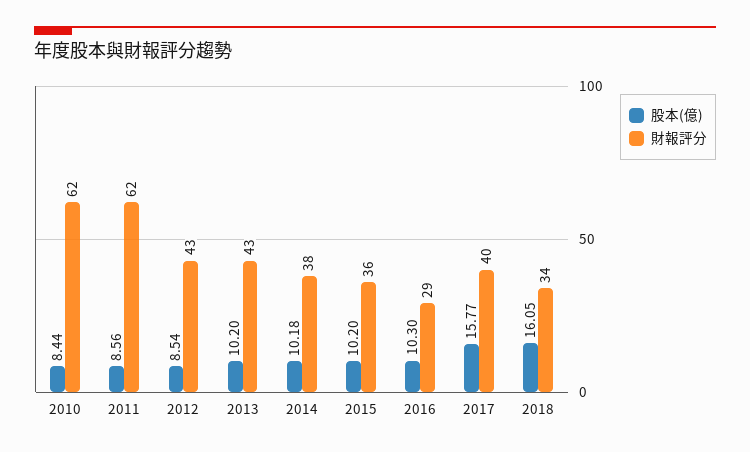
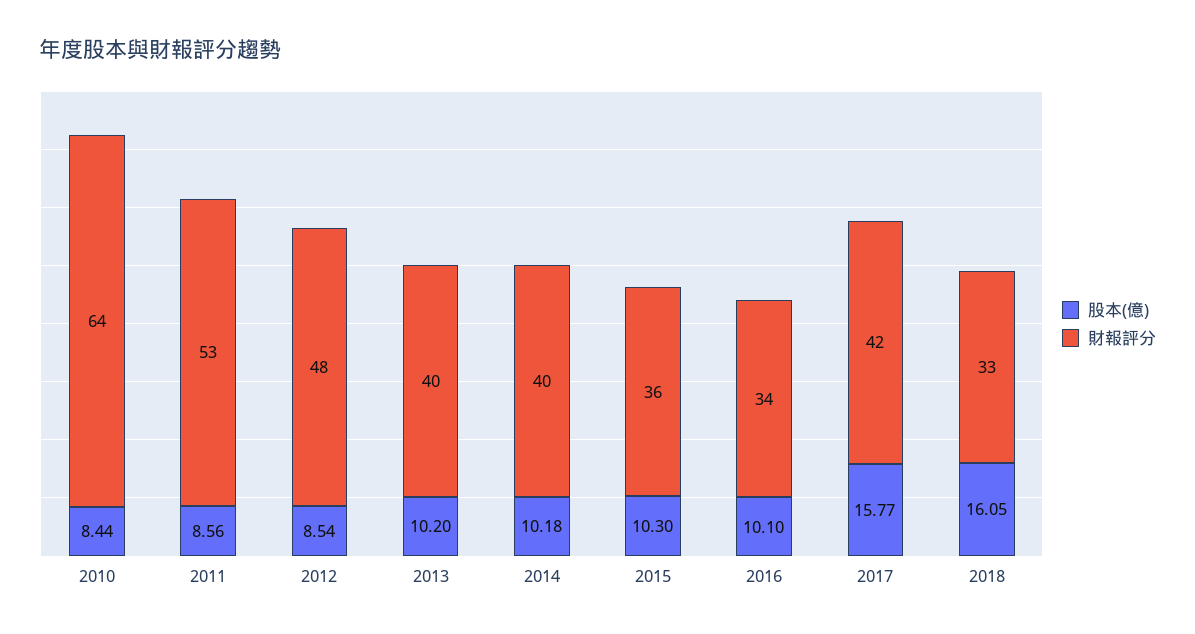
財報評分, 2010: 62 -> 64
財報評分, 2011: 62 -> 53
財報評分, 2012: 43 -> 48
財報評分, 2013: 43 -> 40
財報評分, 2014: 38 -> 40
股本(億), 2015: 10.2 -> 10.3
股本(億), 2016: 10.3 -> 10.1
財報評分, 2016: 29 -> 34
財報評分, 2017: 40 -> 42
財報評分, 2018: 34 -> 33

